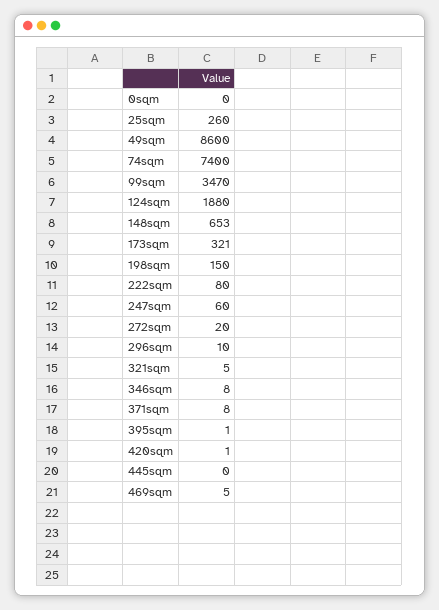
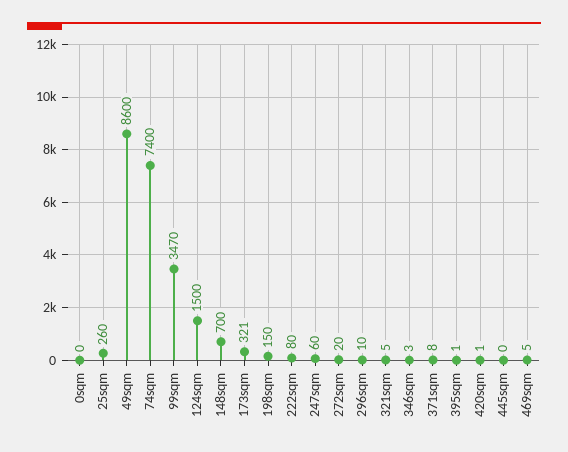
124sqm: 1880 -> 1500
148sqm: 653 -> 700
346sqm: 8 -> 3

